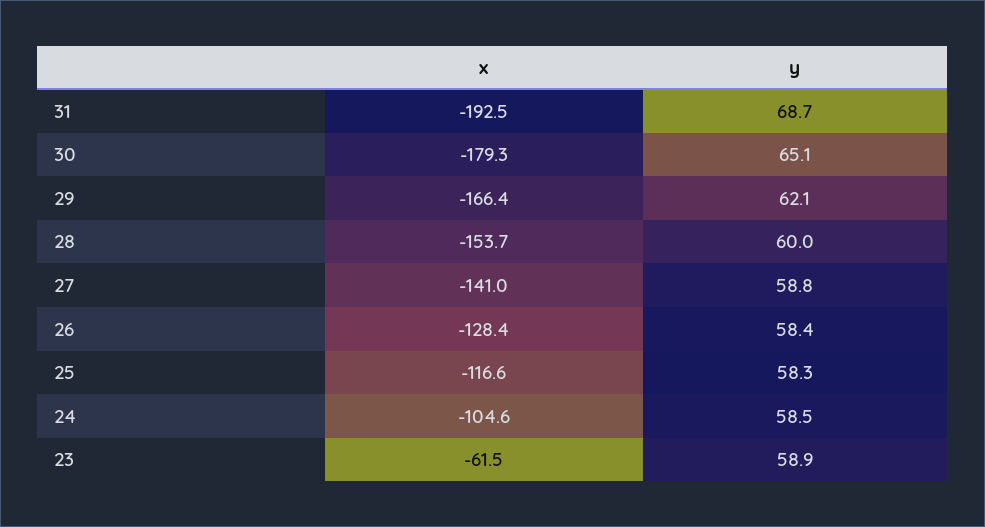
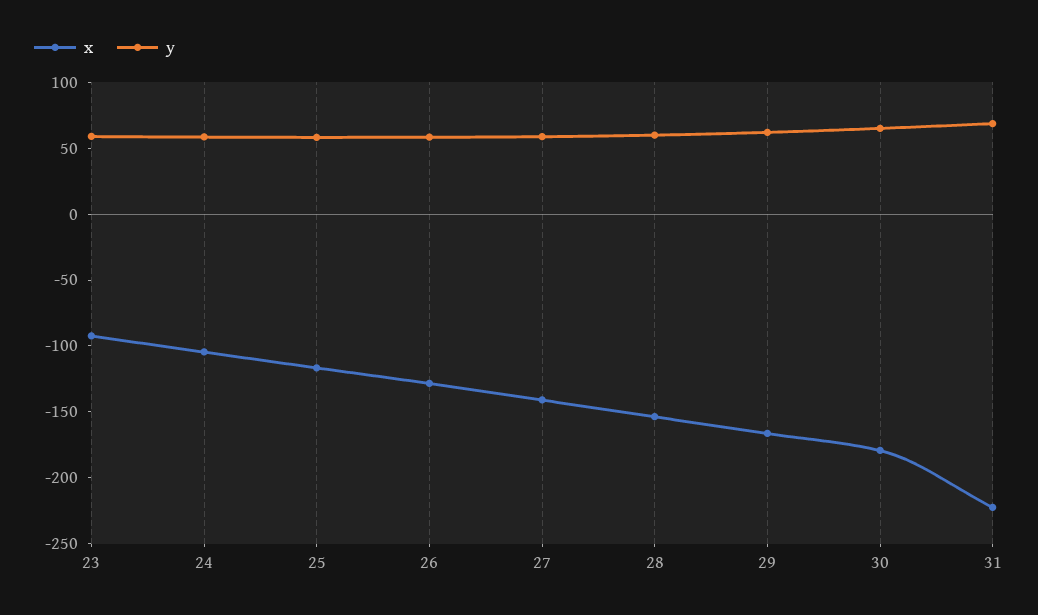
x, 31: -192.5 -> -220
x, 23: -61.5 -> -90

